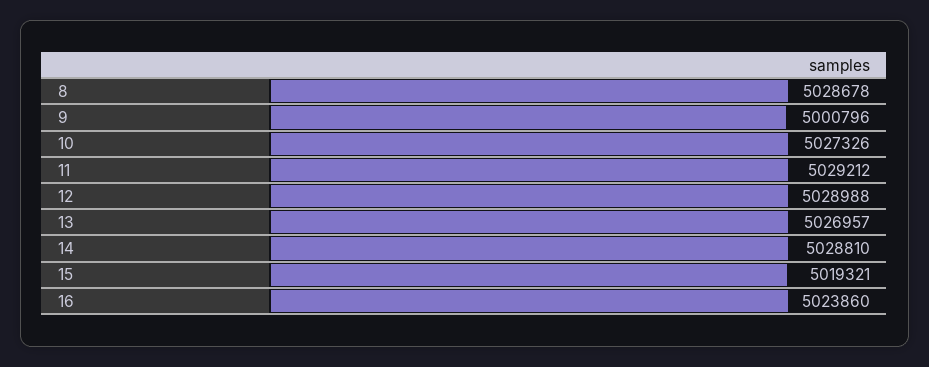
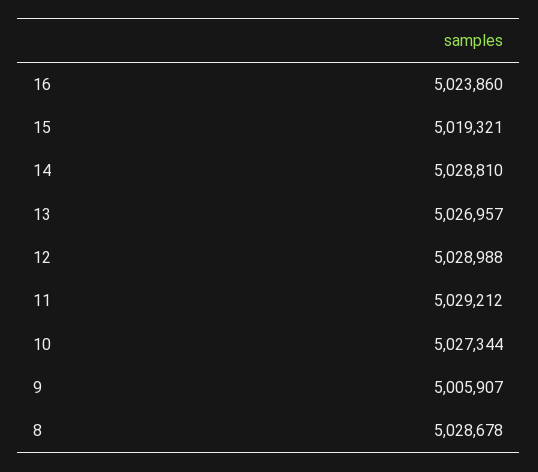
9: 5000796 -> 5005907
10: 5027326 -> 5027344

